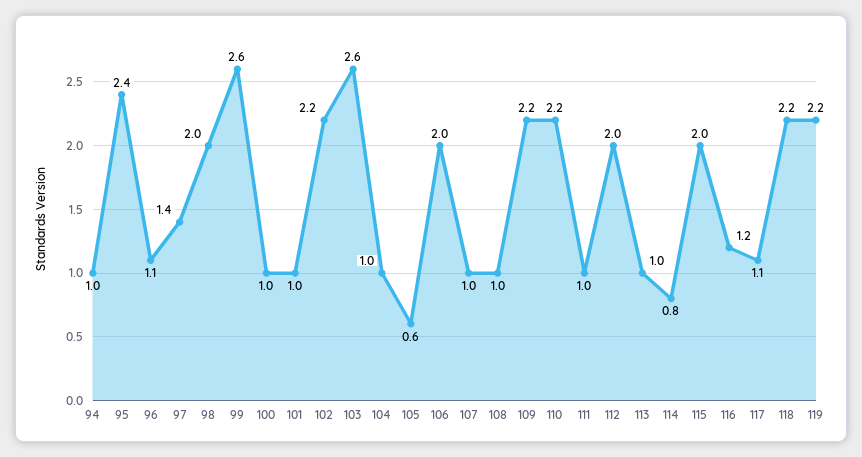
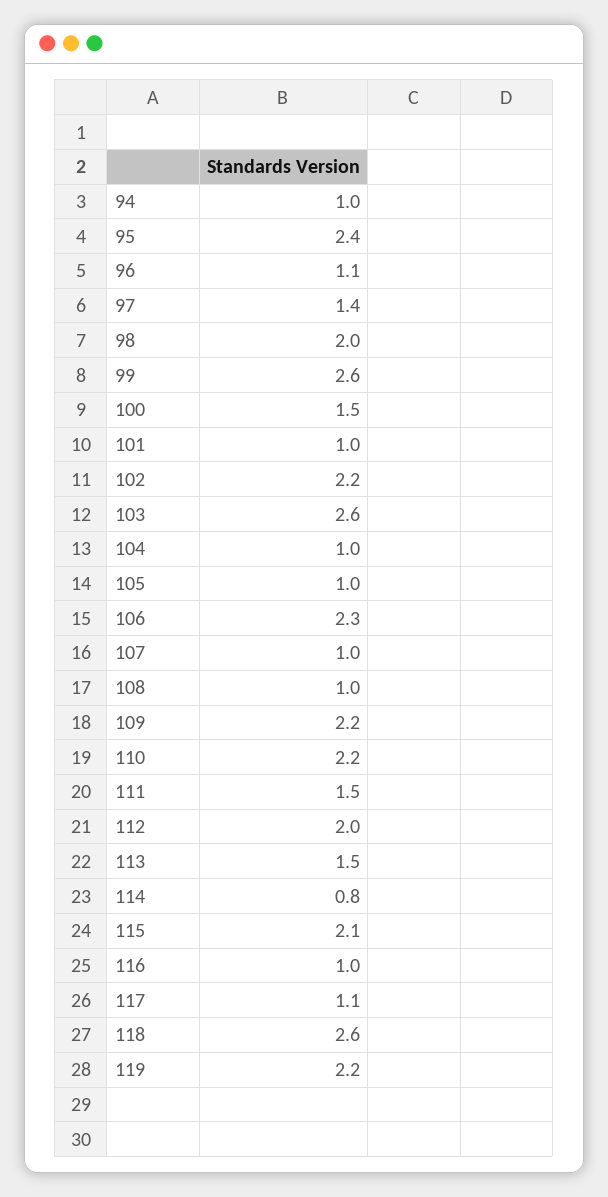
100: 1 -> 1.5
105: 0.6 -> 1
106: 2 -> 2.3
111: 1 -> 1.5
113: 1 -> 1.5
115: 2 -> 2.1
116: 1.2 -> 1
118: 2.2 -> 2.6

